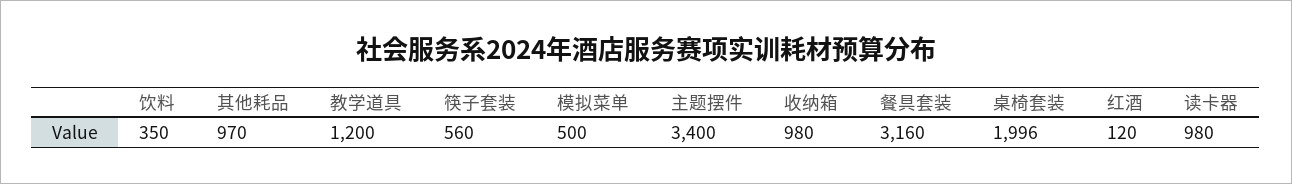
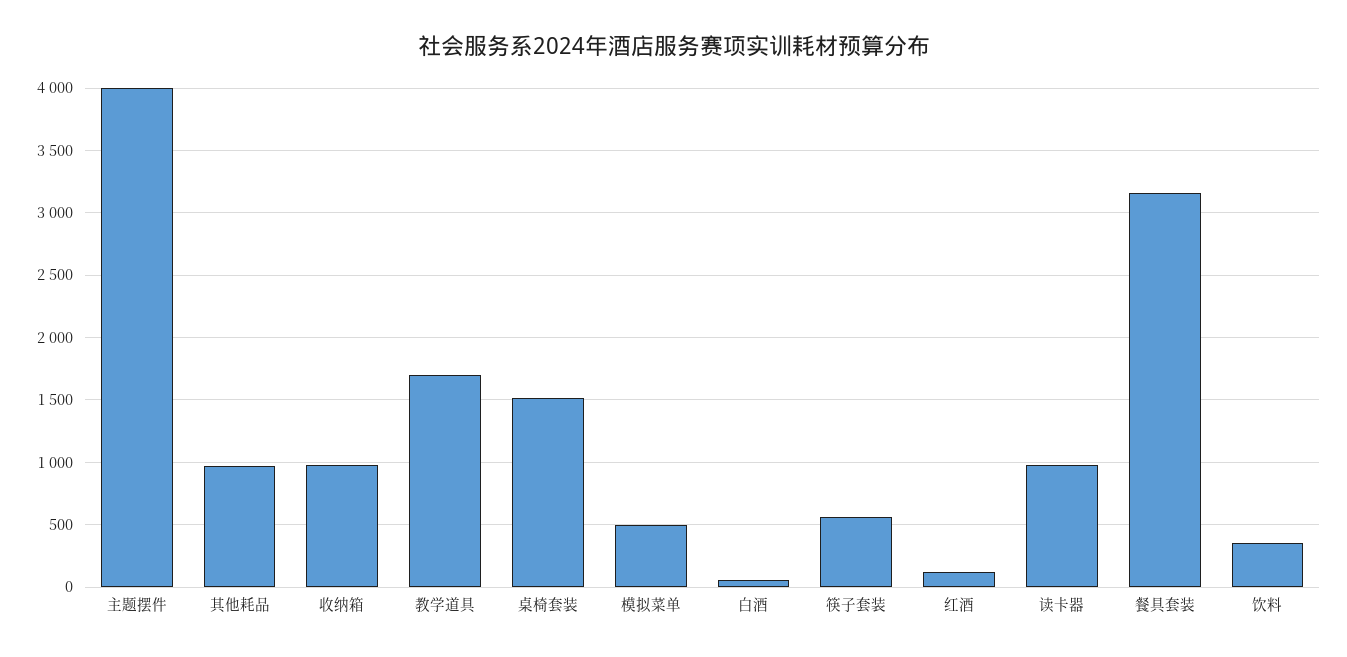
教学道具: 1200 -> 1700
主题摆件: 3400 -> 4000
桌椅套装: 1996 -> 1500
白酒: none -> 50

